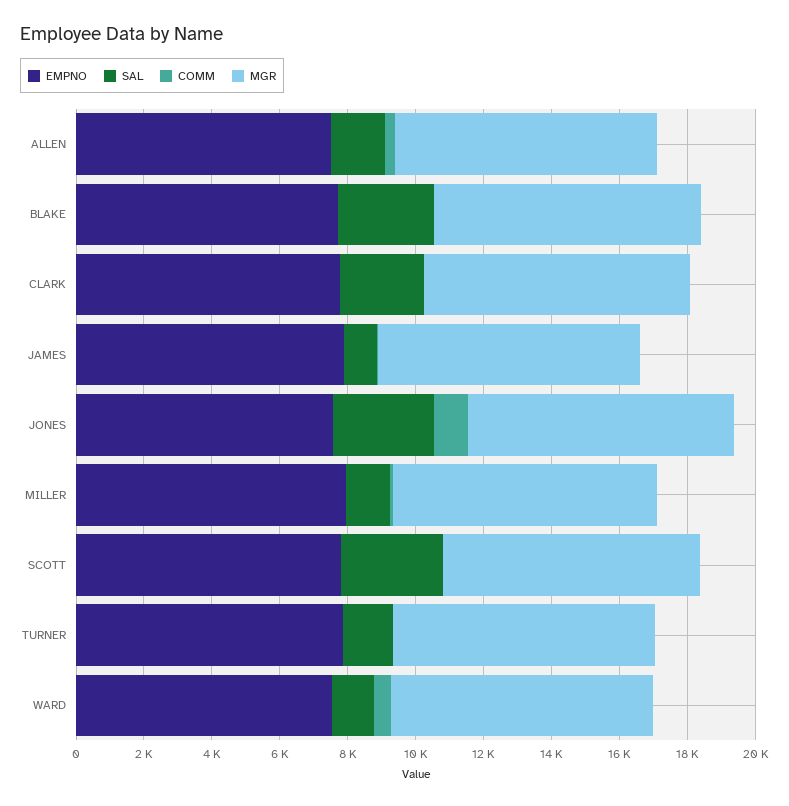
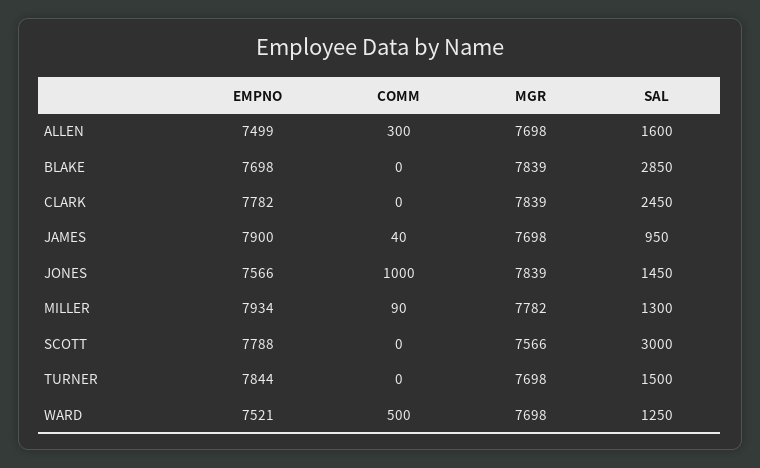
SAL, JONES: 3000 -> 1450

